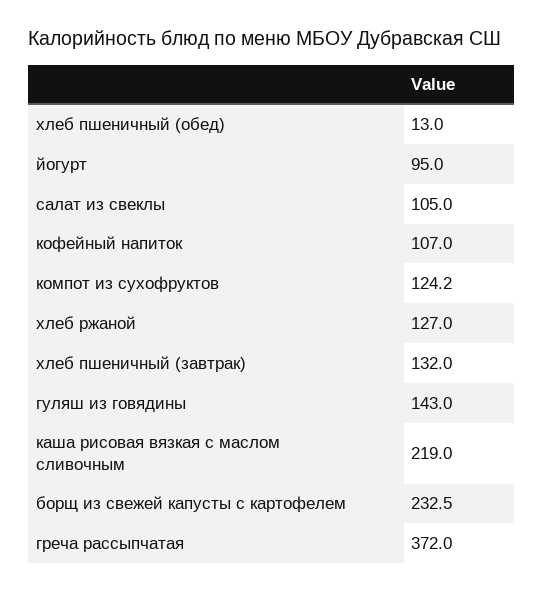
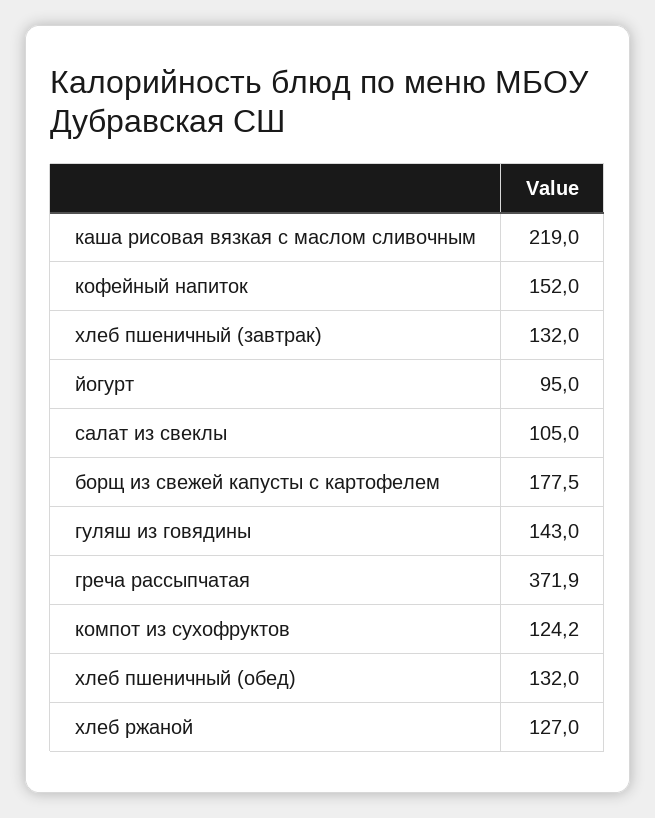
хлеб пшеничный (обед): 13 -> 132
кофейный напиток: 107 -> 152
борщ из свежей капусты с картофелем: 232.5 -> 177.5
греча рассыпчатая: 372 -> 371.9

